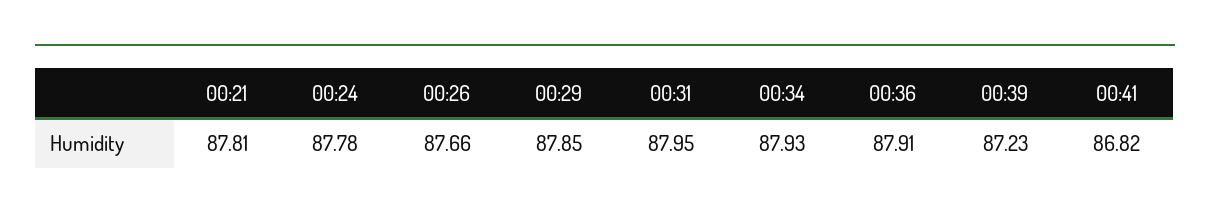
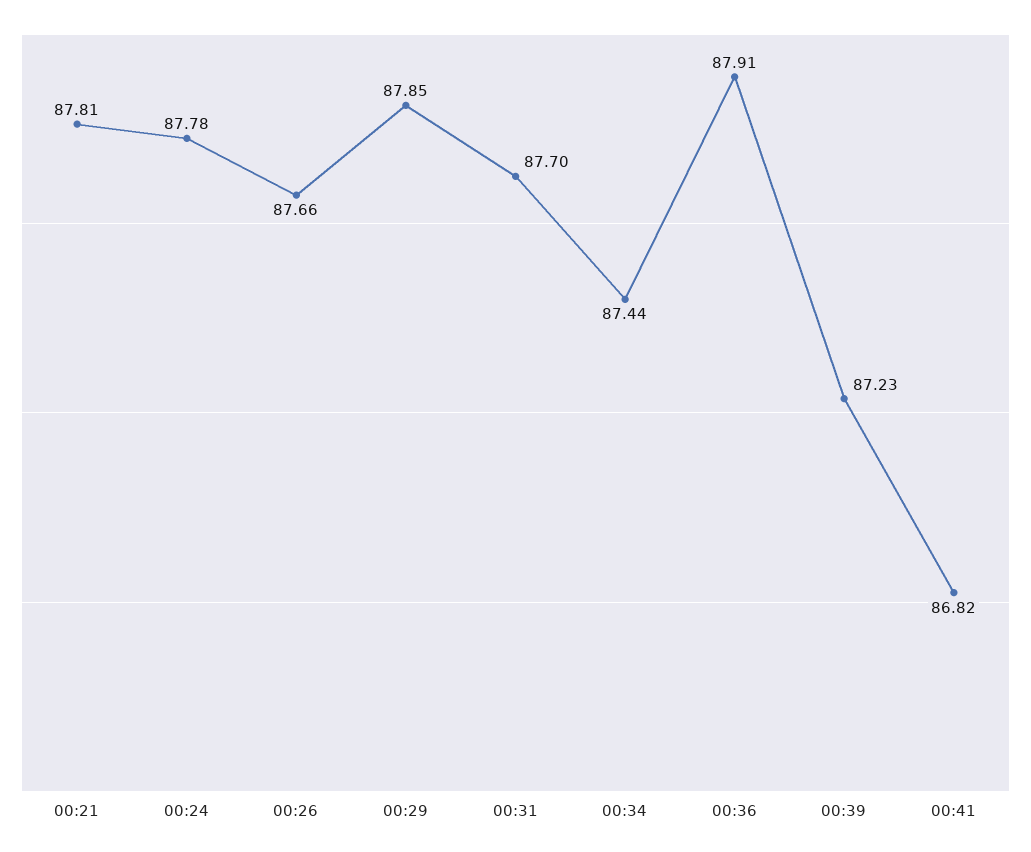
00:31: 87.95 -> 87.7
00:34: 87.93 -> 87.44

